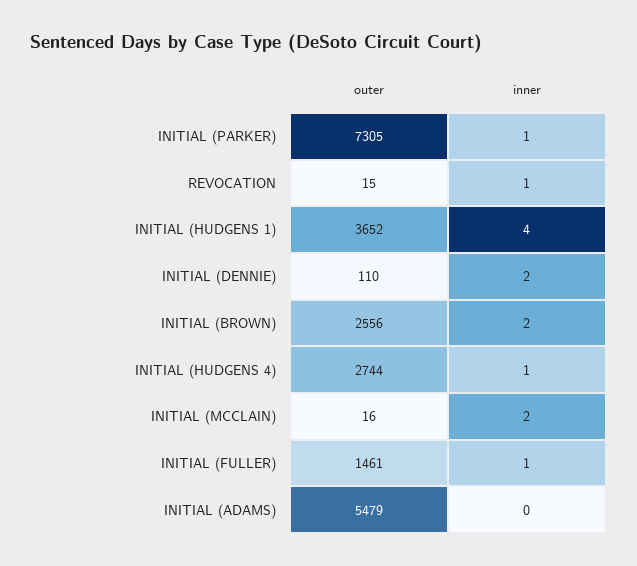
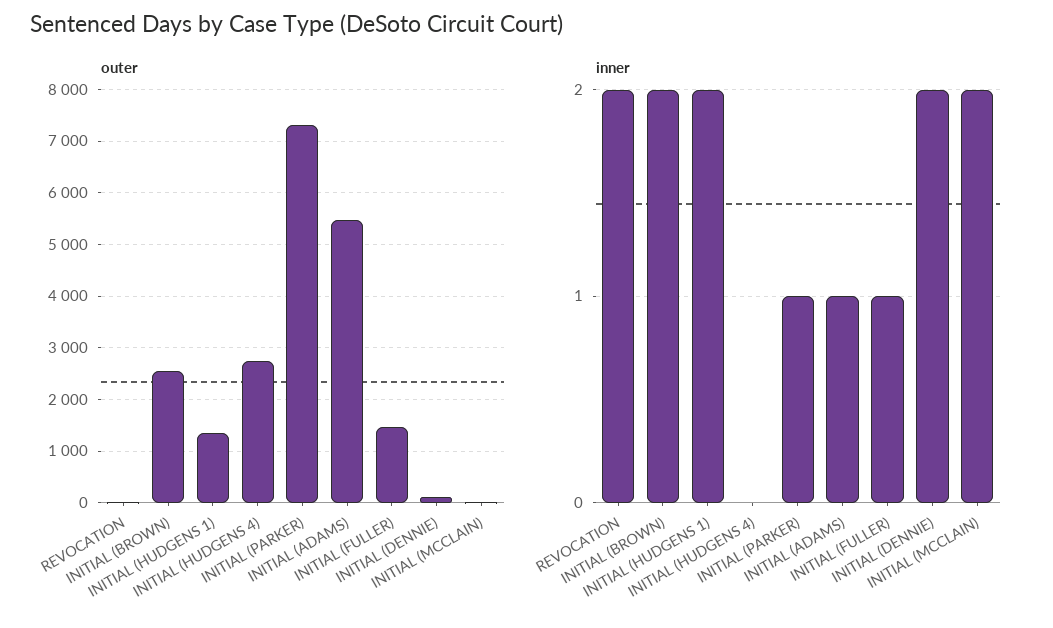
inner, REVOCATION: 1 -> 2
outer, INITIAL (HUDGENS 1): 3652 -> 1400
inner, INITIAL (HUDGENS 1): 4 -> 2
inner, INITIAL (HUDGENS 4): 1 -> 0
inner, INITIAL (ADAMS): 0 -> 1

